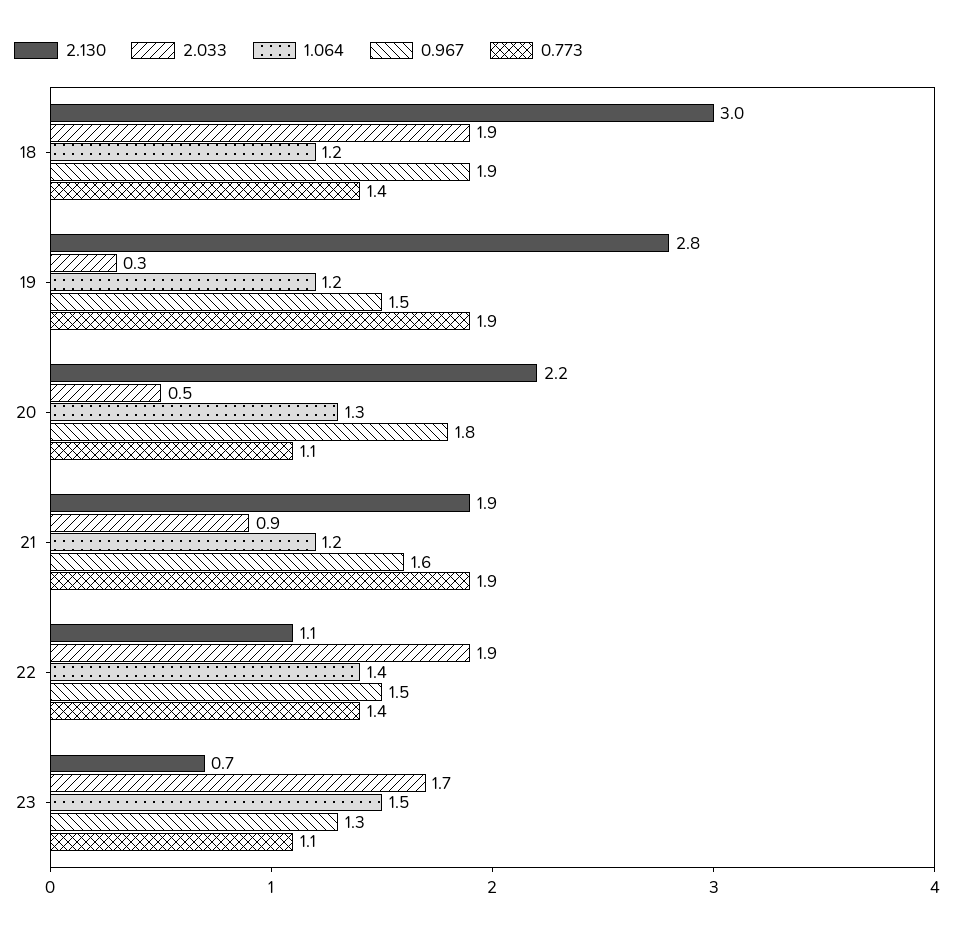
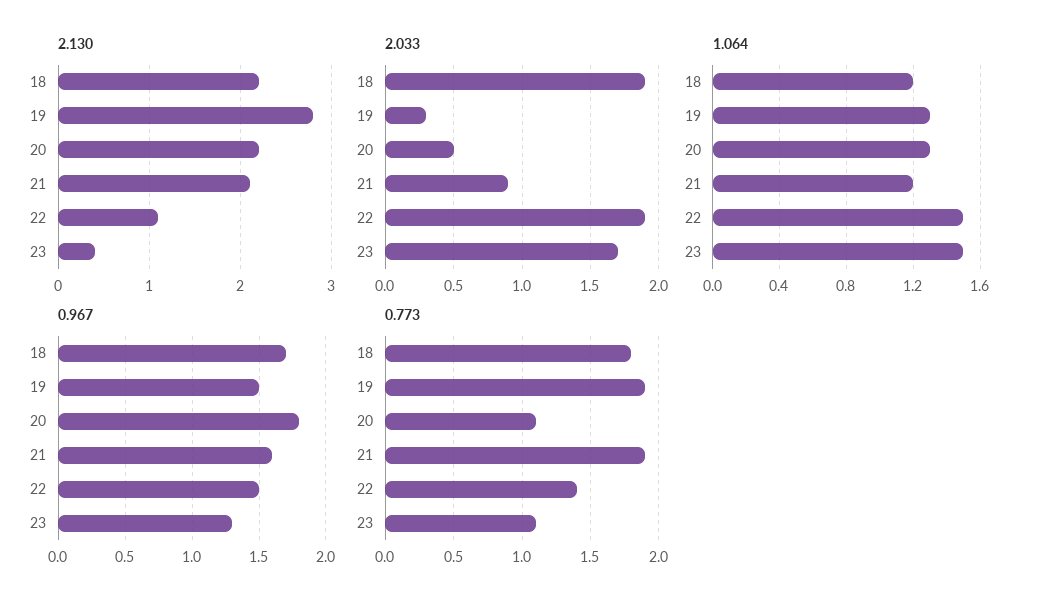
2.130, 18: 3 -> 2.2
0.967, 18: 1.9 -> 1.7
0.773, 18: 1.4 -> 1.8
1.064, 19: 1.2 -> 1.3
2.130, 21: 1.9 -> 2.1
1.064, 22: 1.4 -> 1.5
2.130, 23: 0.7 -> 0.4

